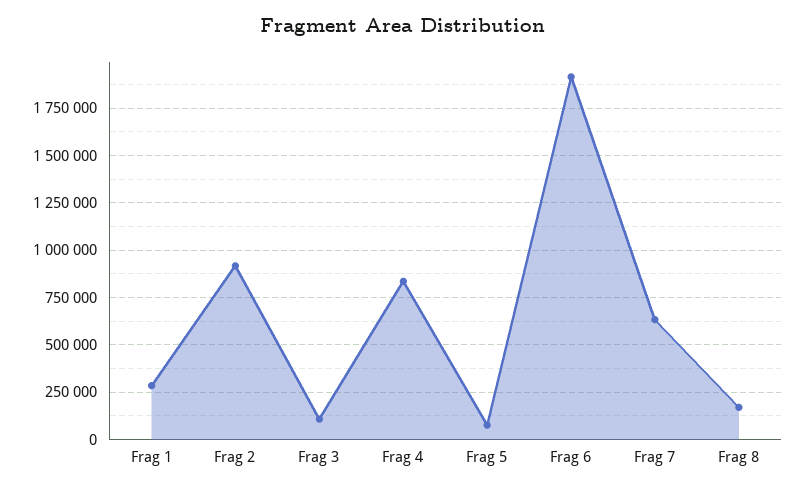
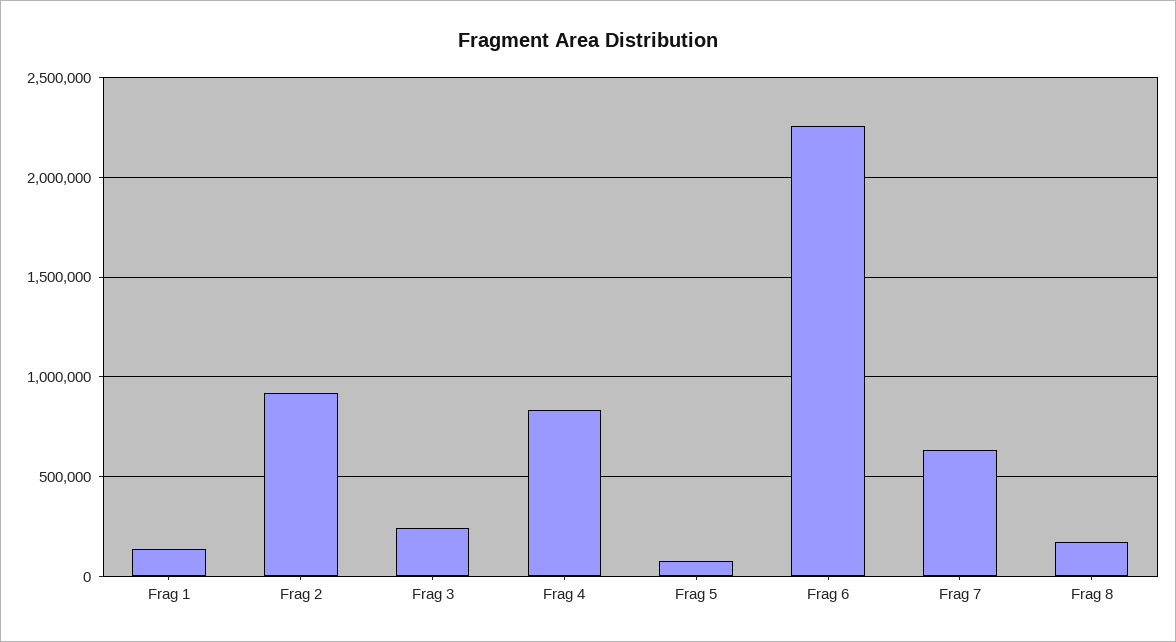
Frag 1: 300000 -> 150000
Frag 3: 100000 -> 250000
Frag 6: 1900000 -> 2250000

